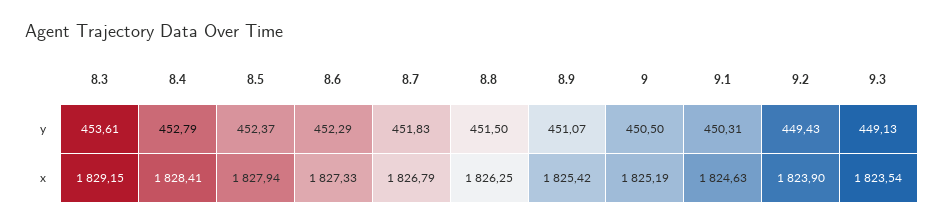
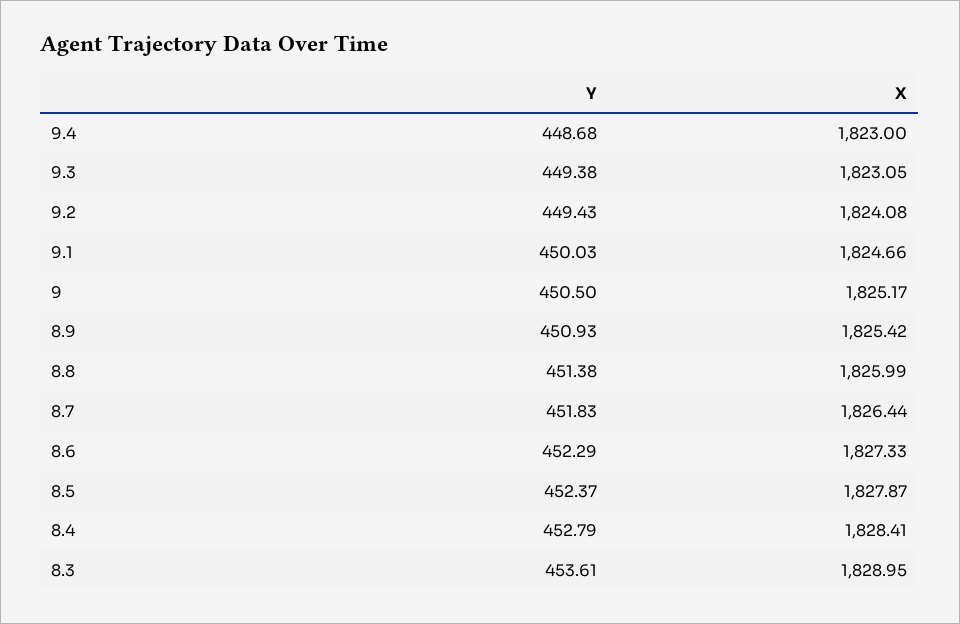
8.8, y: 451.5 -> 451.38
8.9, y: 451.07 -> 450.93
9.1, y: 450.31 -> 450.03
9.3, y: 449.13 -> 449.38
8.3, x: 1829.15 -> 1828.95
8.5, x: 1827.94 -> 1827.87
8.7, x: 1826.79 -> 1826.44
8.8, x: 1826.25 -> 1825.99
9, x: 1825.19 -> 1825.17
9.1, x: 1824.63 -> 1824.66
9.2, x: 1823.9 -> 1824.08
9.3, x: 1823.54 -> 1823.05
9.4, y: none -> 448.68
9.4, x: none -> 1823

